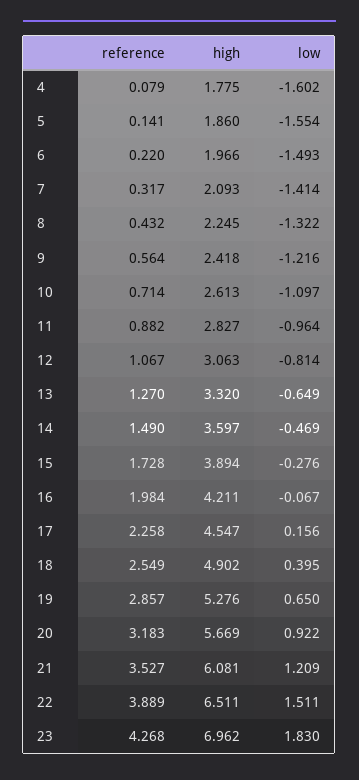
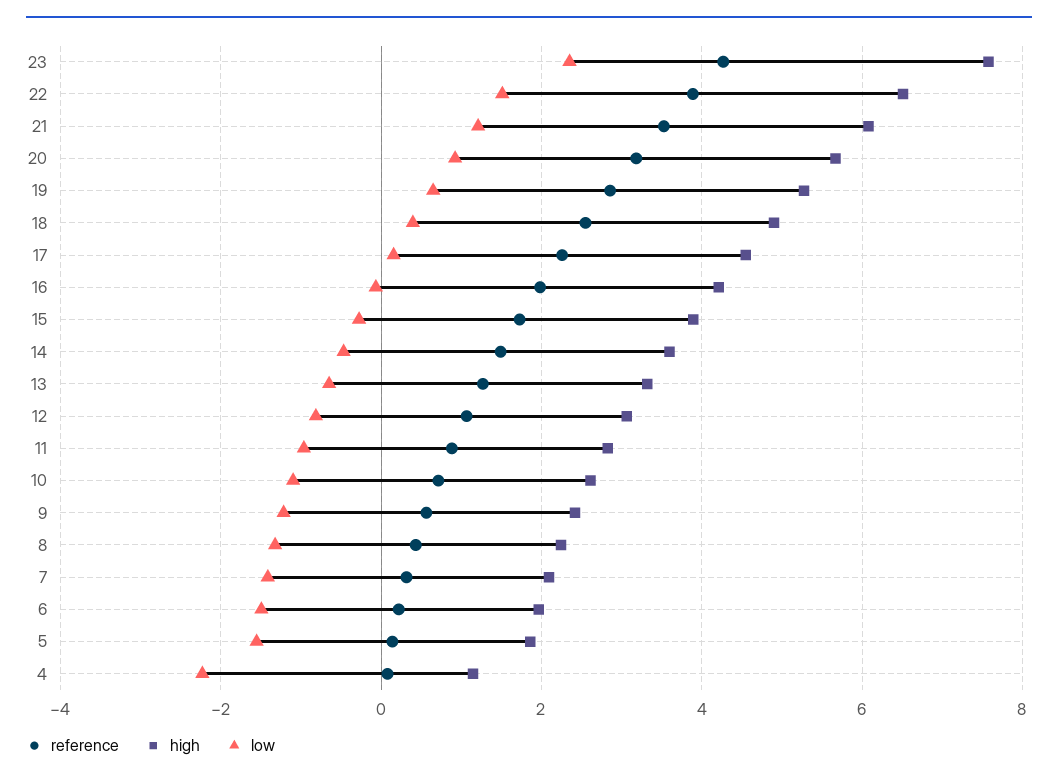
high, 4: 1.775 -> 1.2
low, 4: -1.602 -> -2.2
high, 23: 6.962 -> 7.6
low, 23: 1.83 -> 2.4

